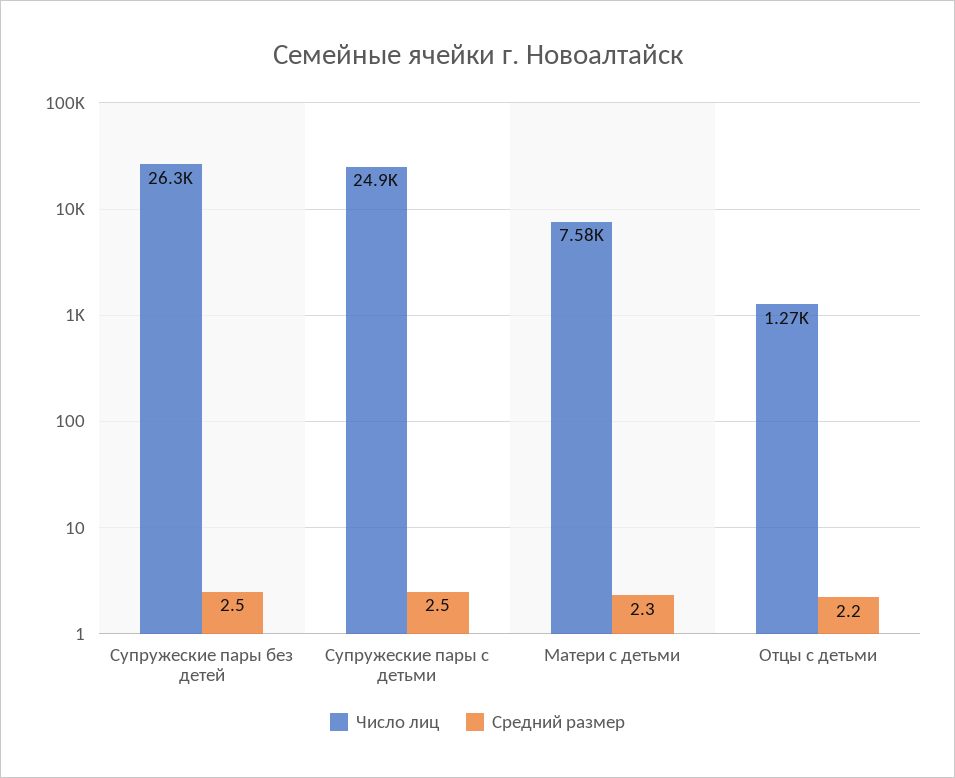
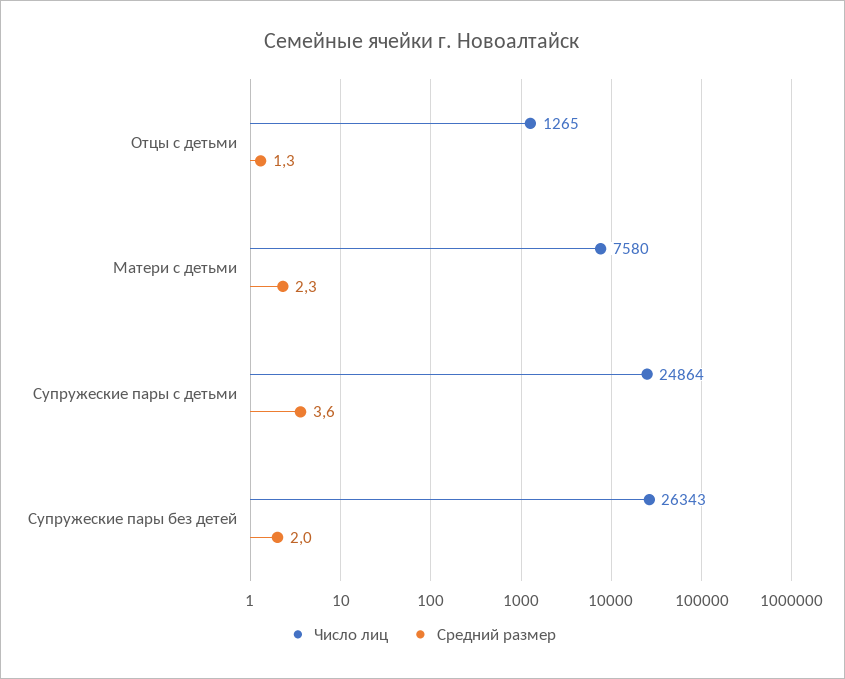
Средний размер, Супружеские пары без детей: 2.5 -> 2
Средний размер, Супружеские пары с детьми: 2.5 -> 3.6
Средний размер, Отцы с детьми: 2.2 -> 1.3

